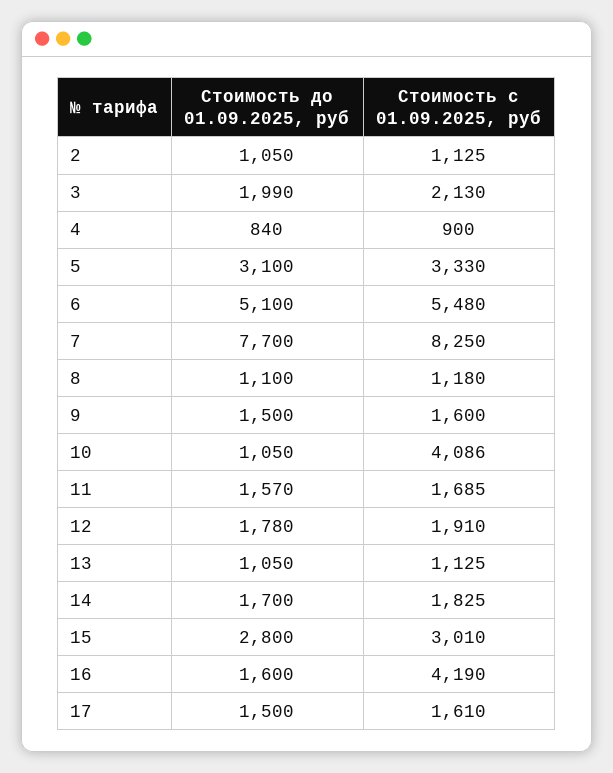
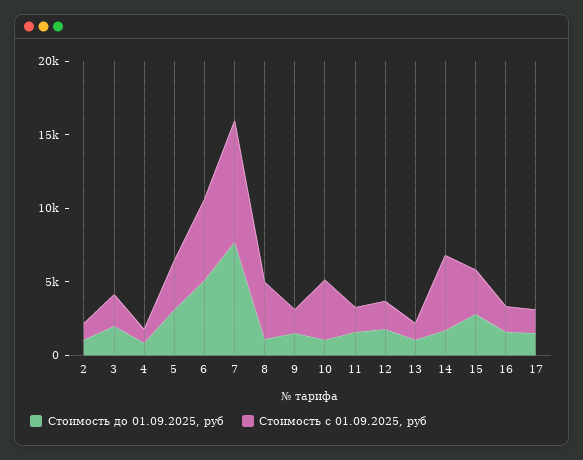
Стоимость с 01.09.2025, руб, 8: 1180 -> 4000
Стоимость с 01.09.2025, руб, 14: 1825 -> 5000
Стоимость с 01.09.2025, руб, 16: 4190 -> 2000

